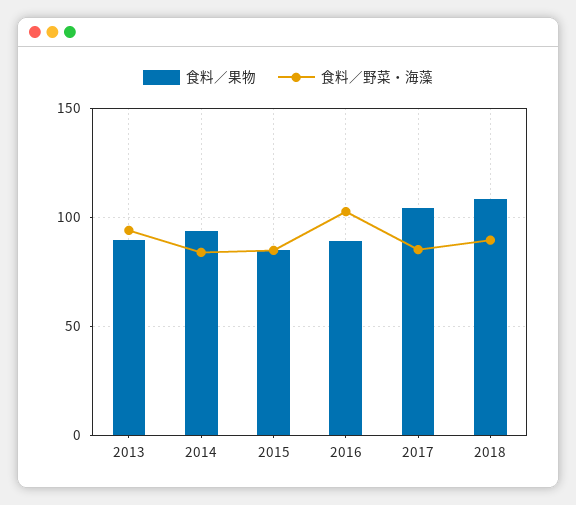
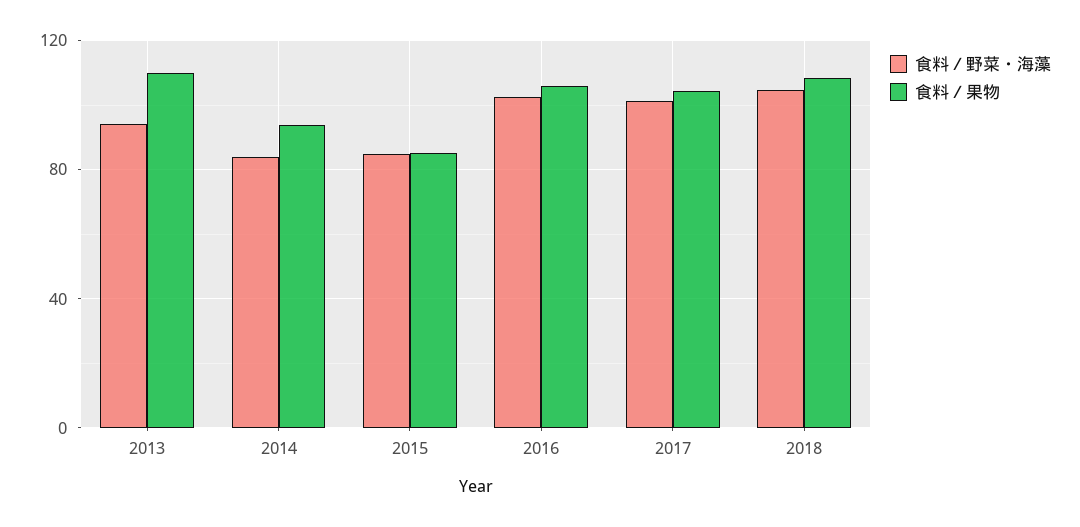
食料／果物, 2013: 90 -> 110
食料／果物, 2016: 90 -> 105
食料／野菜・海藻, 2017: 85 -> 100
食料／野菜・海藻, 2018: 90 -> 105

